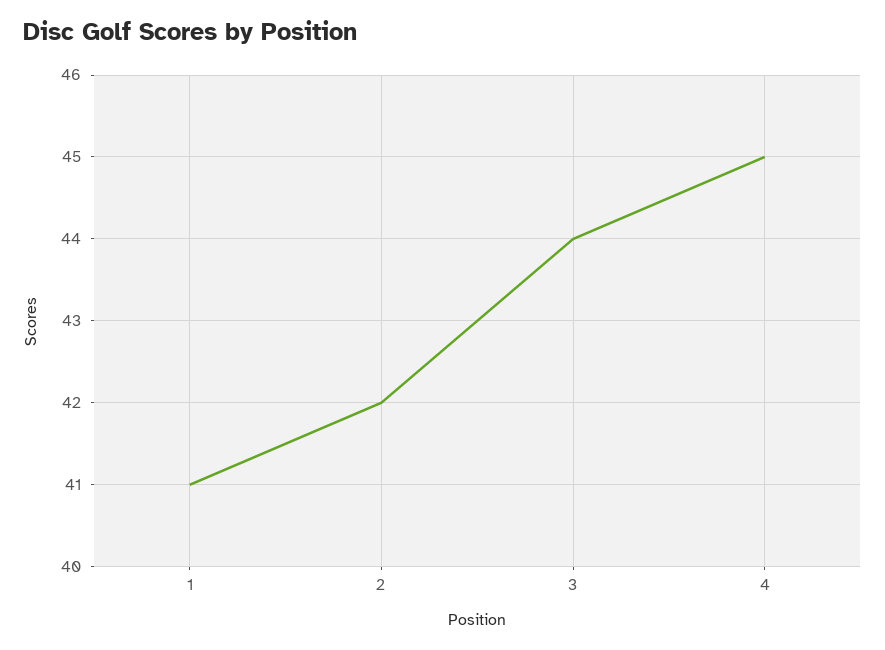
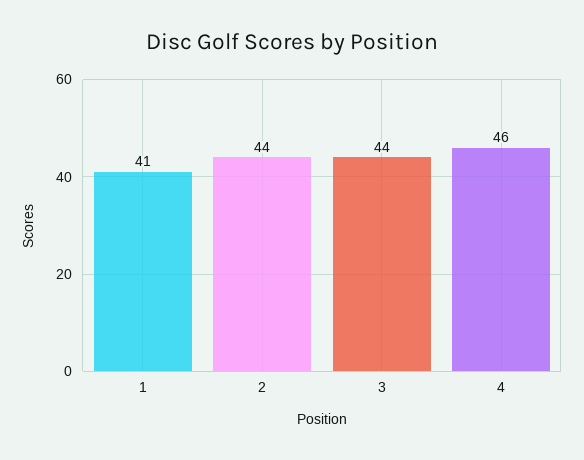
2: 42 -> 44
4: 45 -> 46

